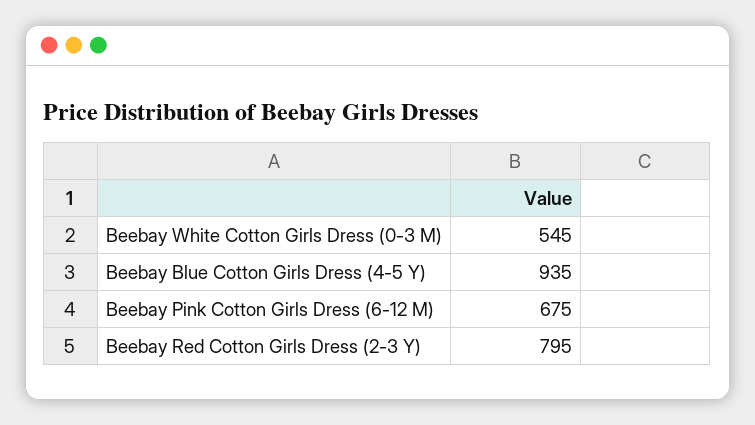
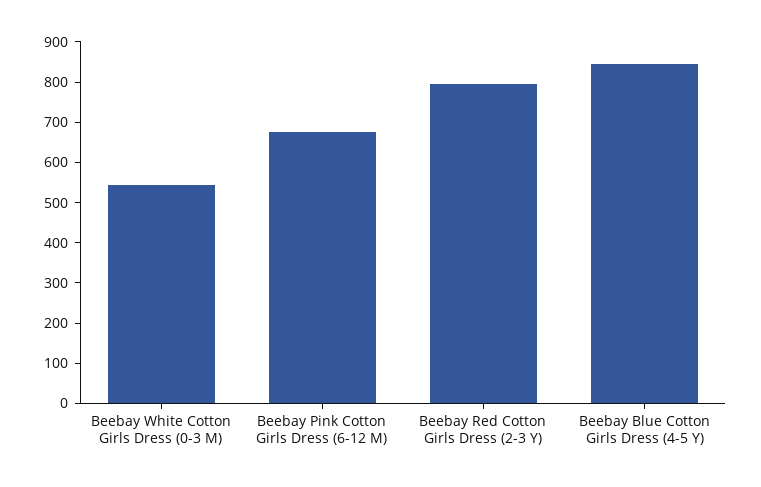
Beebay Blue Cotton Girls Dress (4-5 Y): 935 -> 840

